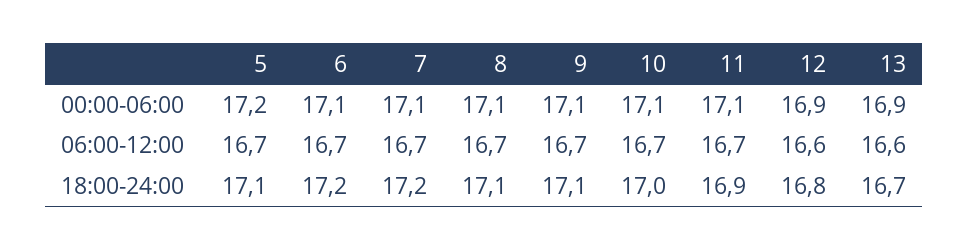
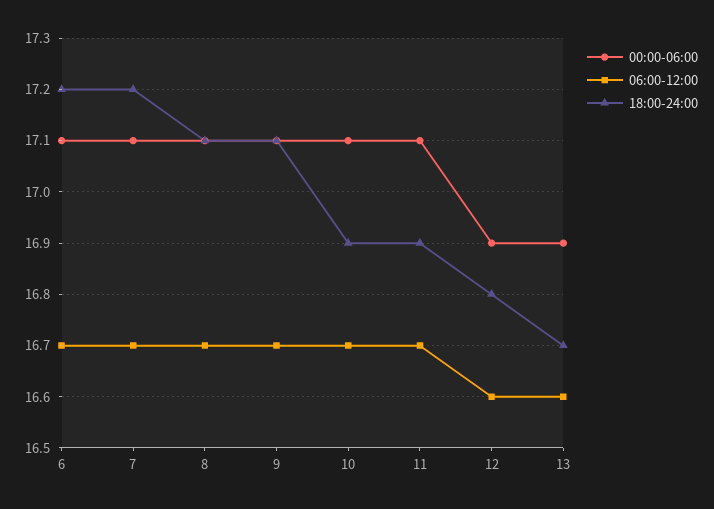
00:00-06:00, 5: 17.2 -> none
06:00-12:00, 5: 16.7 -> none
18:00-24:00, 5: 17.1 -> none
18:00-24:00, 10: 17 -> 16.9

